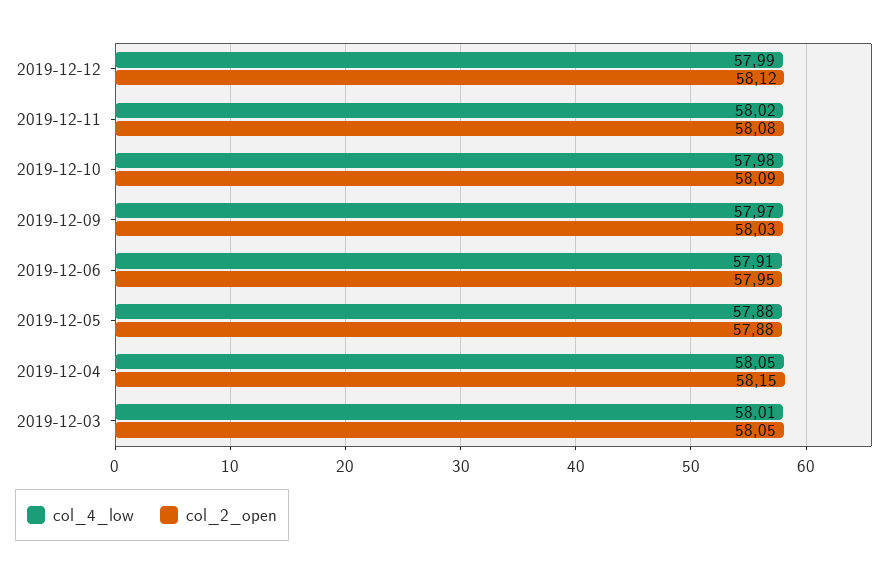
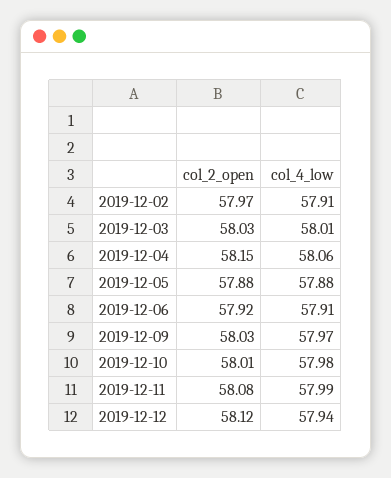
col_4_low, 2019-12-12: 57.99 -> 57.94
col_4_low, 2019-12-11: 58.02 -> 57.99
col_2_open, 2019-12-10: 58.09 -> 58.01
col_2_open, 2019-12-06: 57.95 -> 57.92
col_4_low, 2019-12-04: 58.05 -> 58.06
col_2_open, 2019-12-03: 58.05 -> 58.03
col_2_open, 2019-12-02: none -> 57.97
col_4_low, 2019-12-02: none -> 57.91

